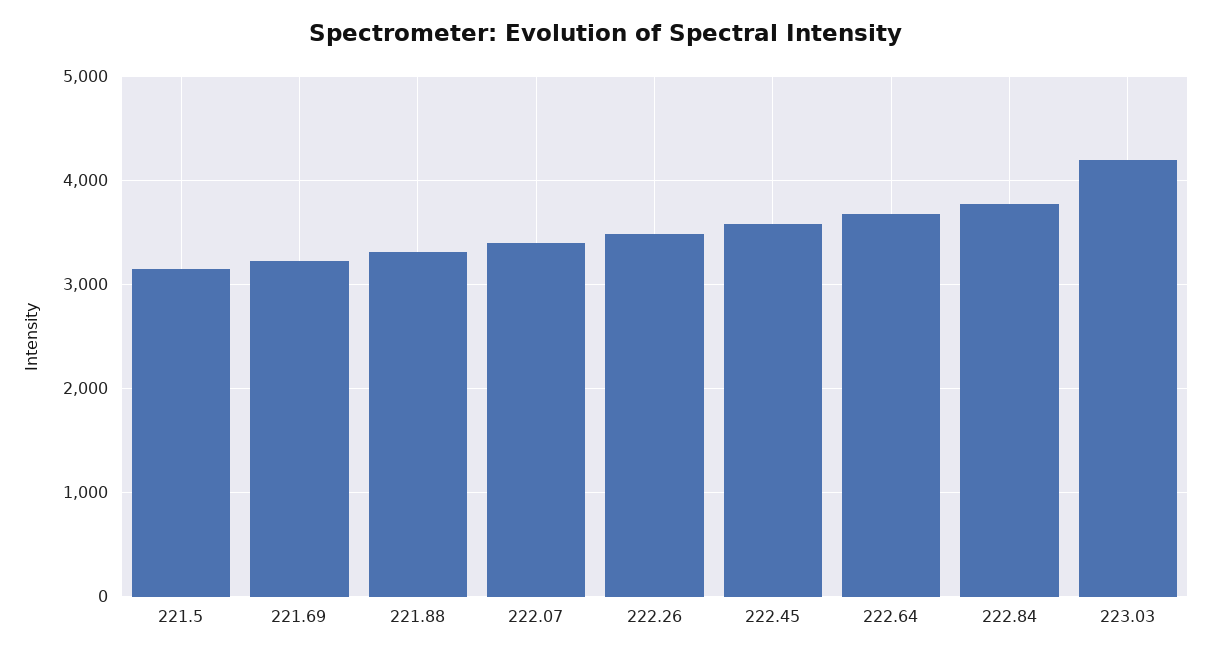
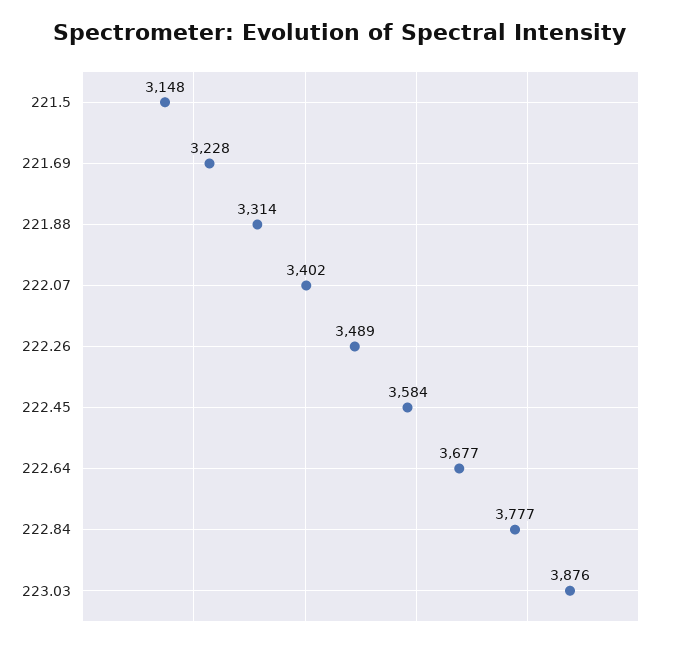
223.03: 4200 -> 3876

